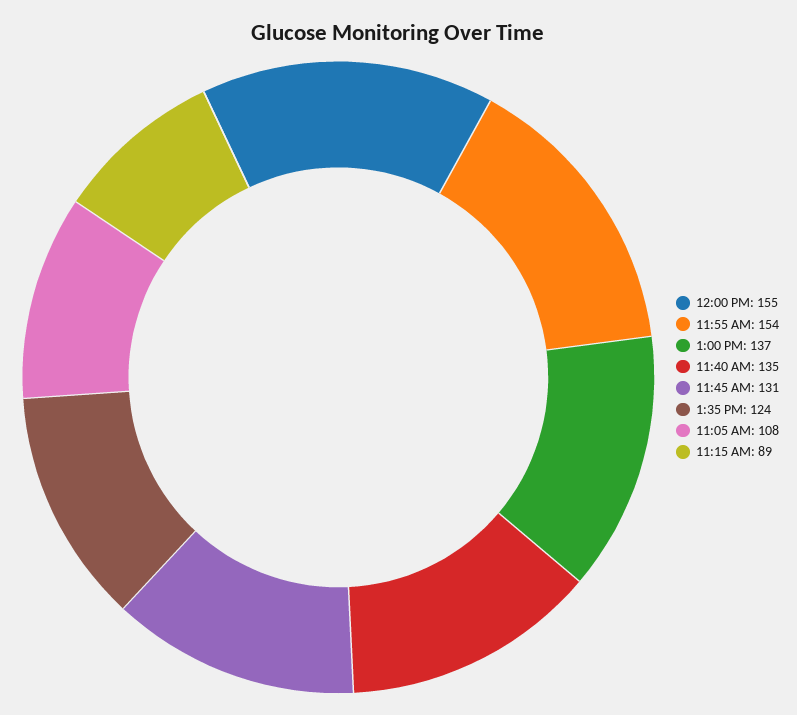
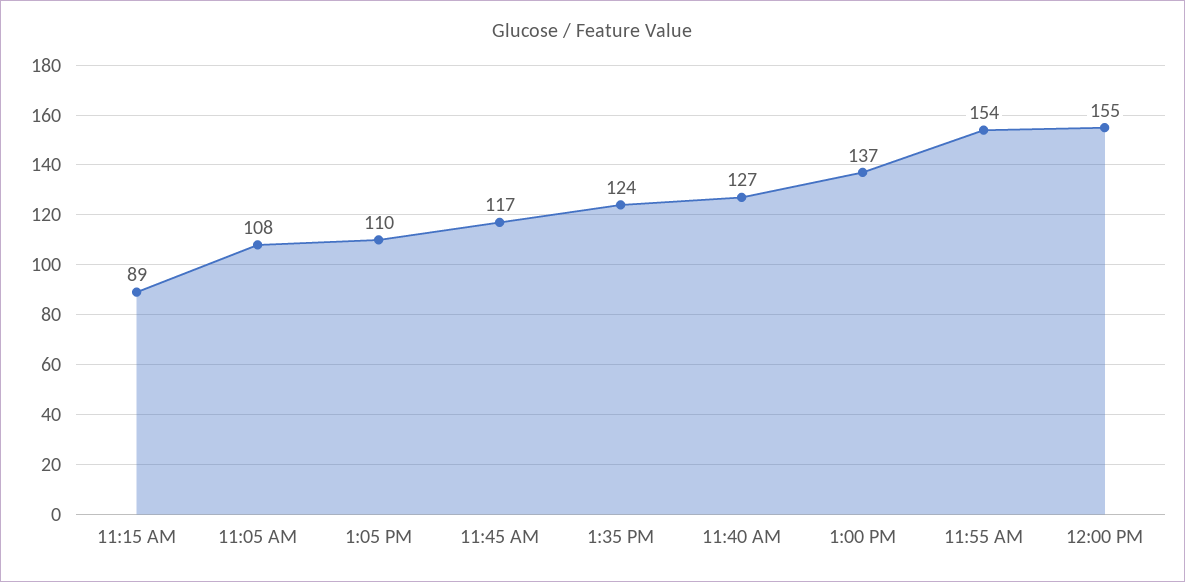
11:40 AM: 135 -> 127
11:45 AM: 131 -> 117
1:05 PM: none -> 110

